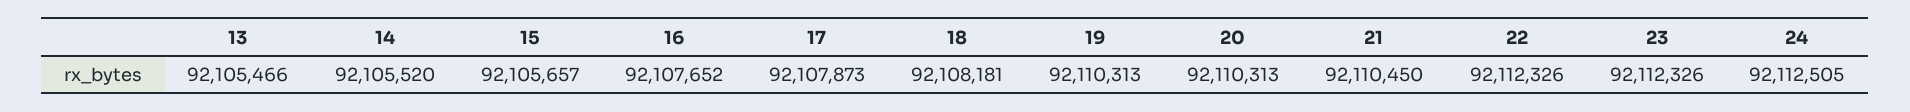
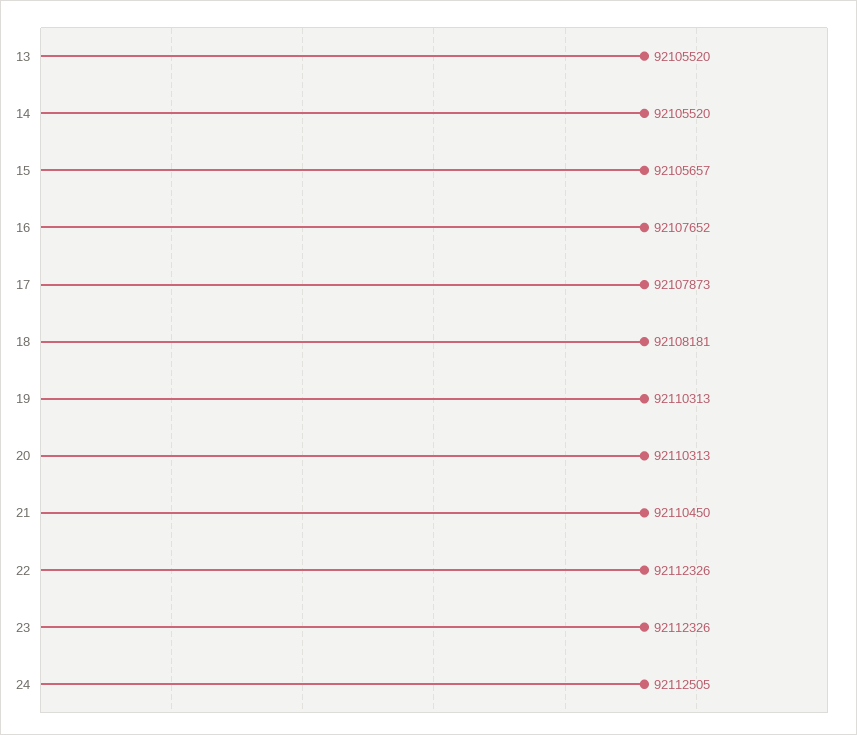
13: 92105466 -> 92105520

